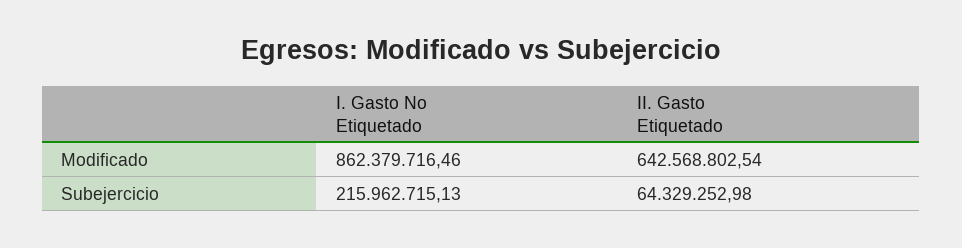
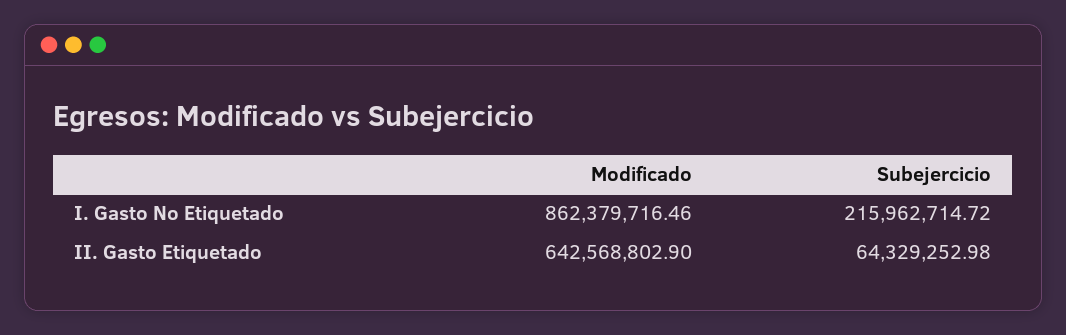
II. Gasto Etiquetado, Modificado: 642568802.54 -> 642568802.9
I. Gasto No Etiquetado, Subejercicio: 215962715.13 -> 215962714.72

